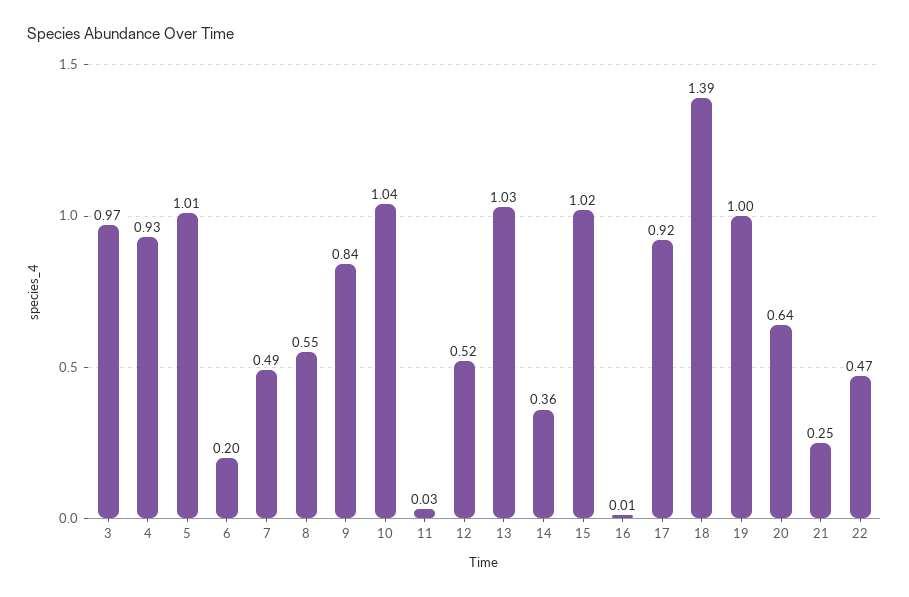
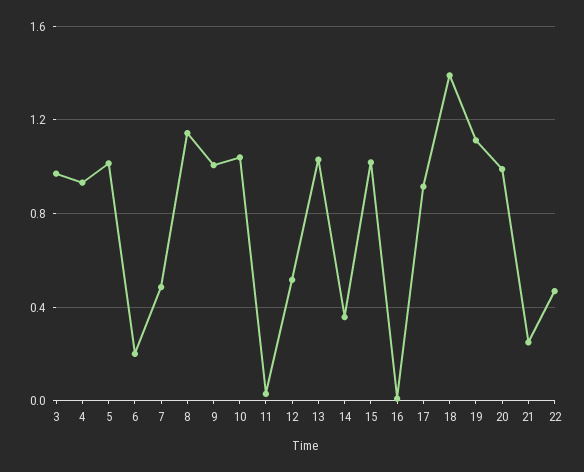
8: 0.55 -> 1.15
9: 0.84 -> 1
19: 1 -> 1.1
20: 0.64 -> 1

